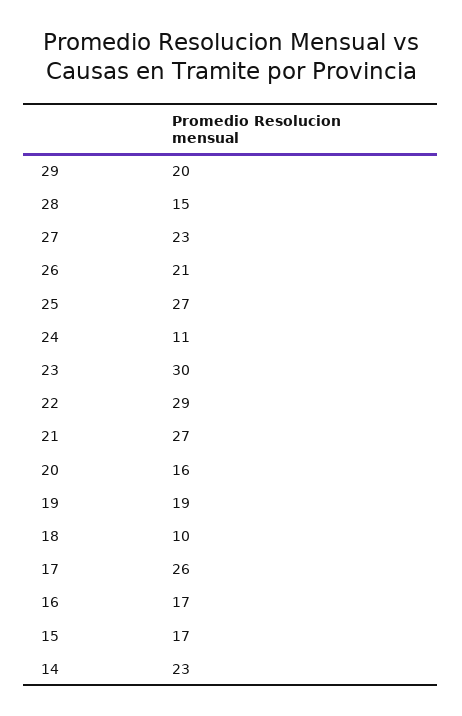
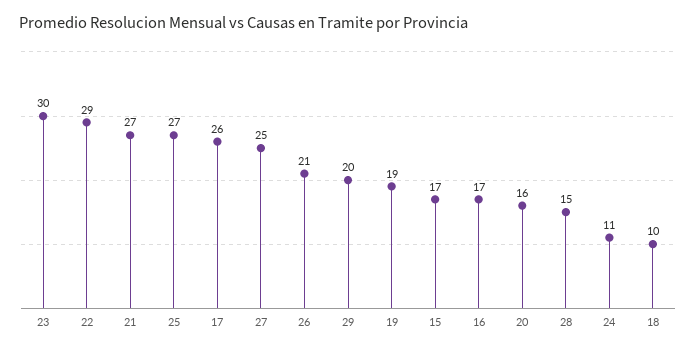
27: 23 -> 25
14: 23 -> none

